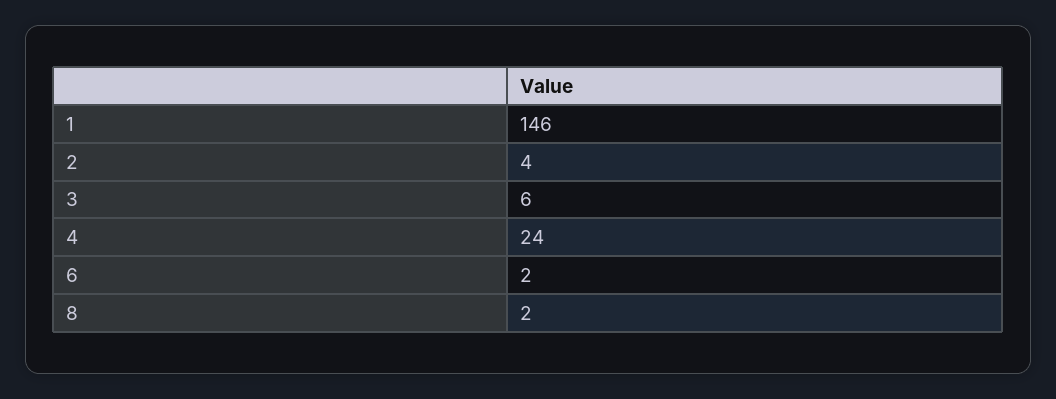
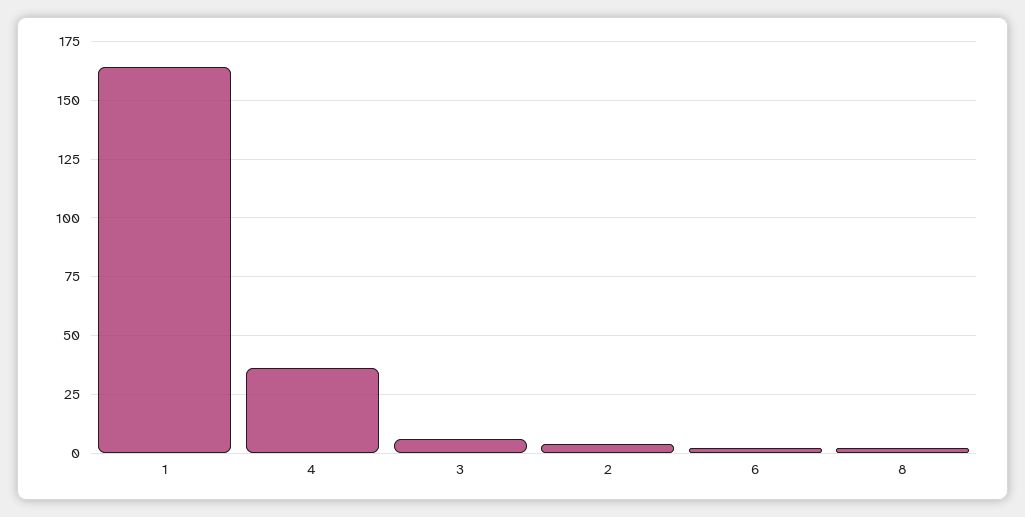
1: 146 -> 165
4: 24 -> 35

